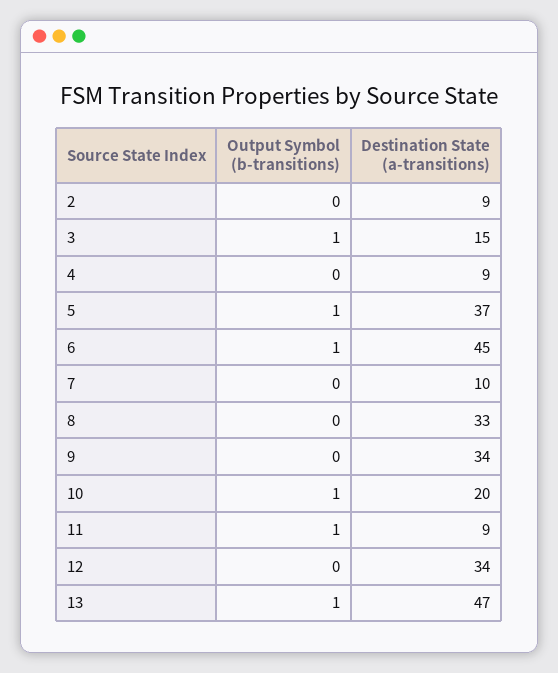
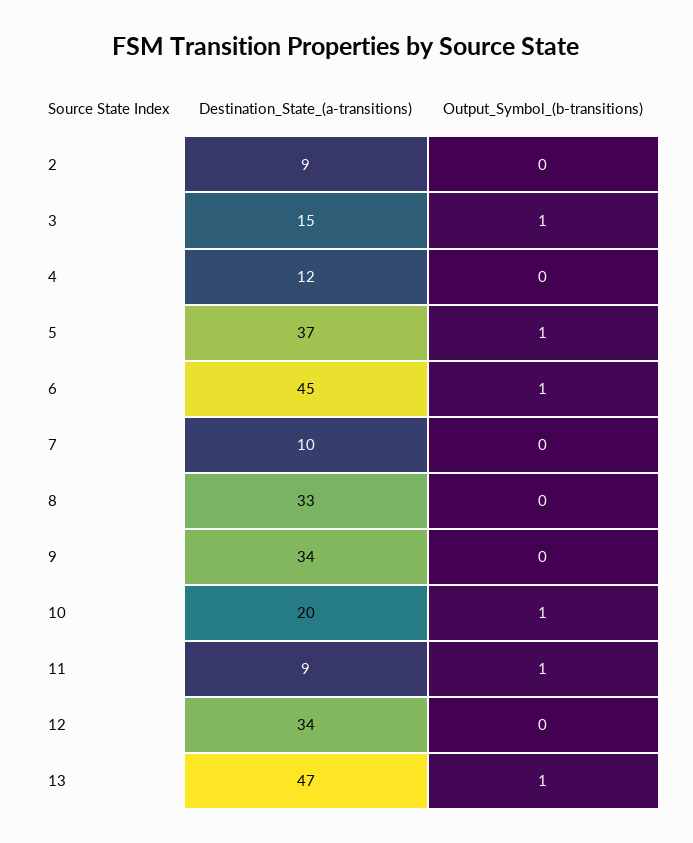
Destination State (a-transitions), 4: 9 -> 12

